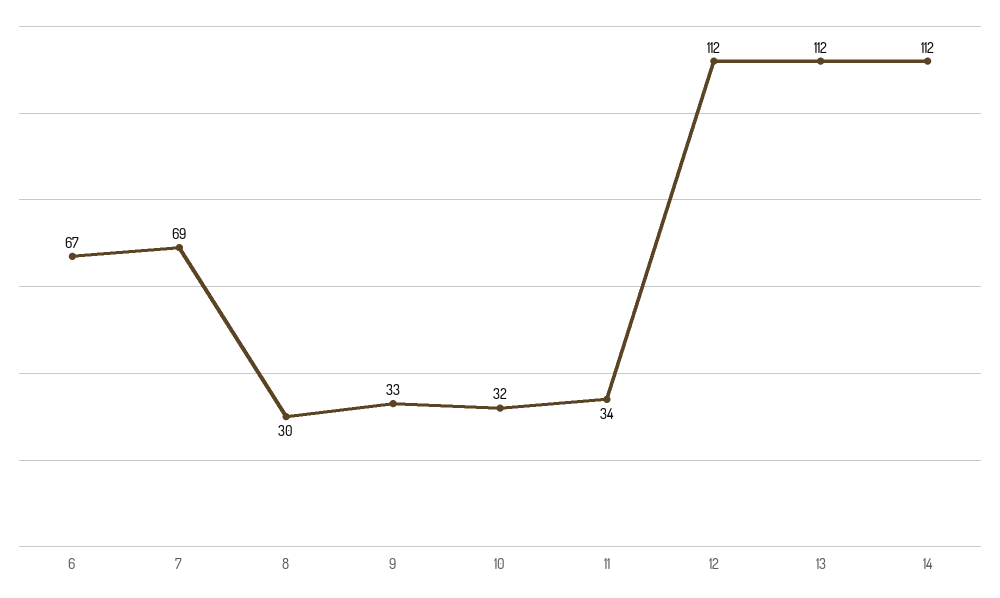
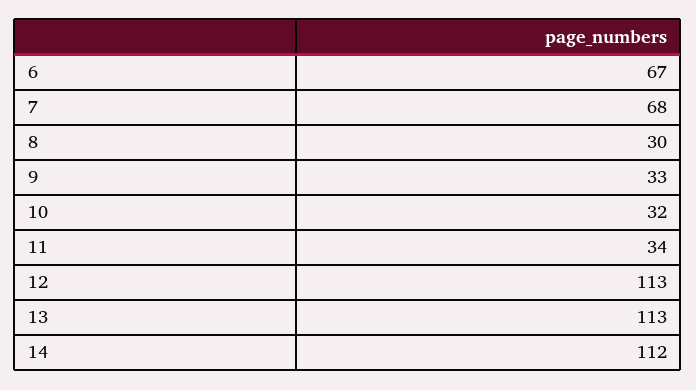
7: 69 -> 68
12: 112 -> 113
13: 112 -> 113

